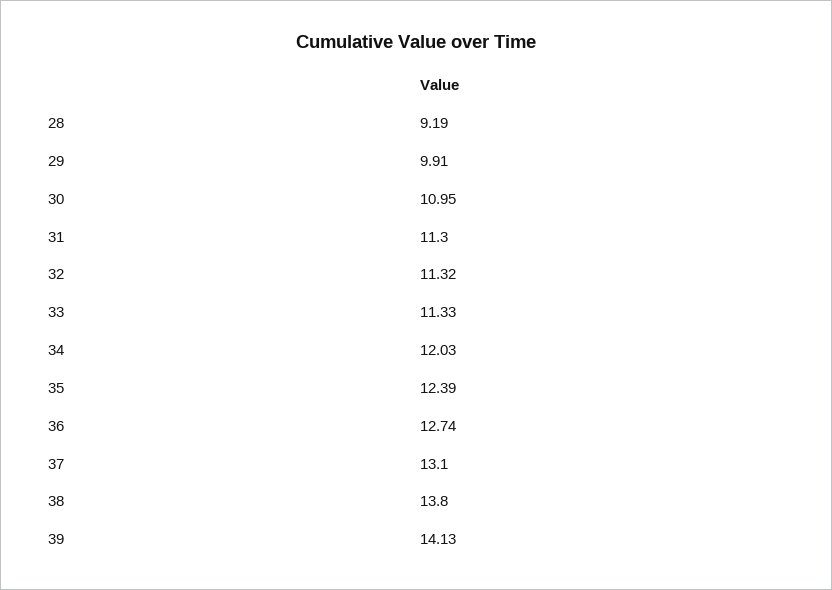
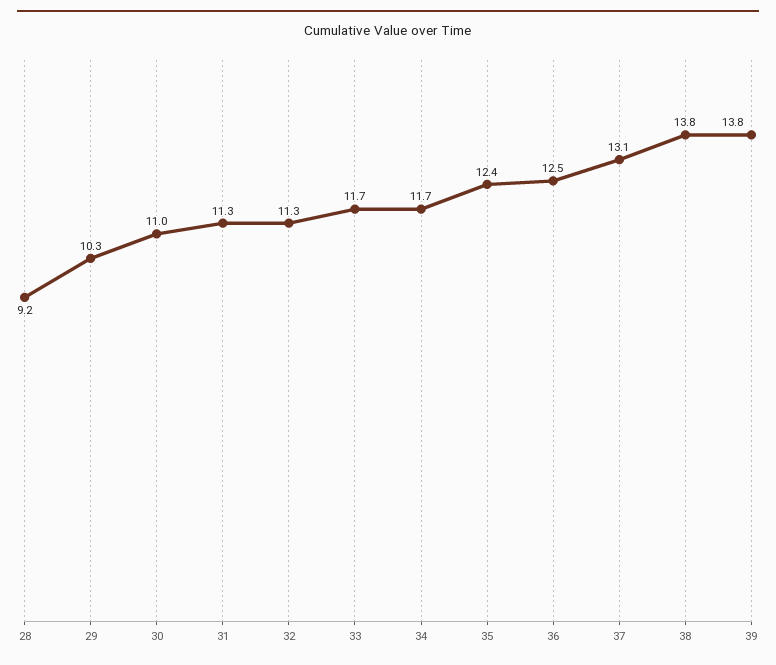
29: 9.91 -> 10.3
33: 11.33 -> 11.7
34: 12.03 -> 11.7
36: 12.74 -> 12.5
39: 14.13 -> 13.8

